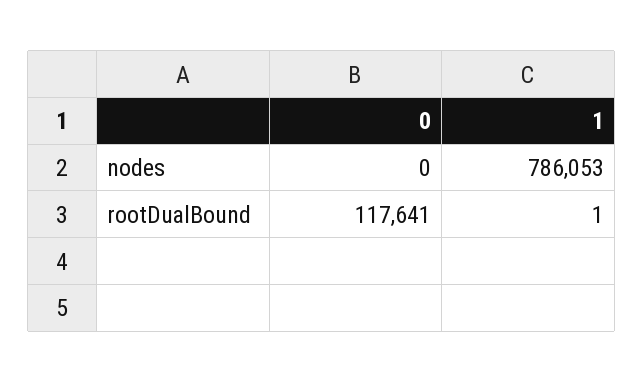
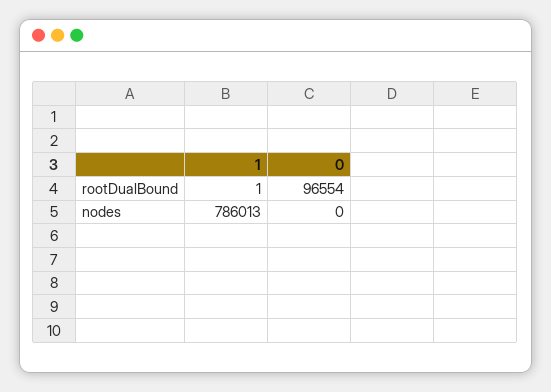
1, nodes: 786053 -> 786013
0, rootDualBound: 117641 -> 96554

